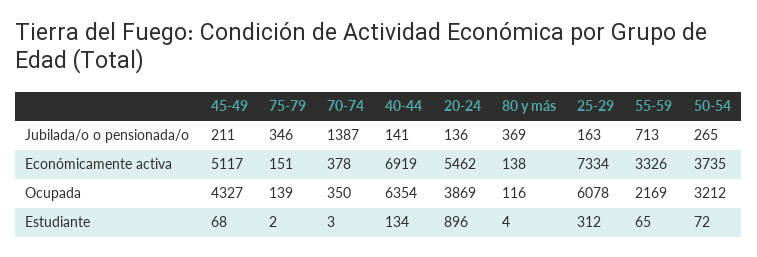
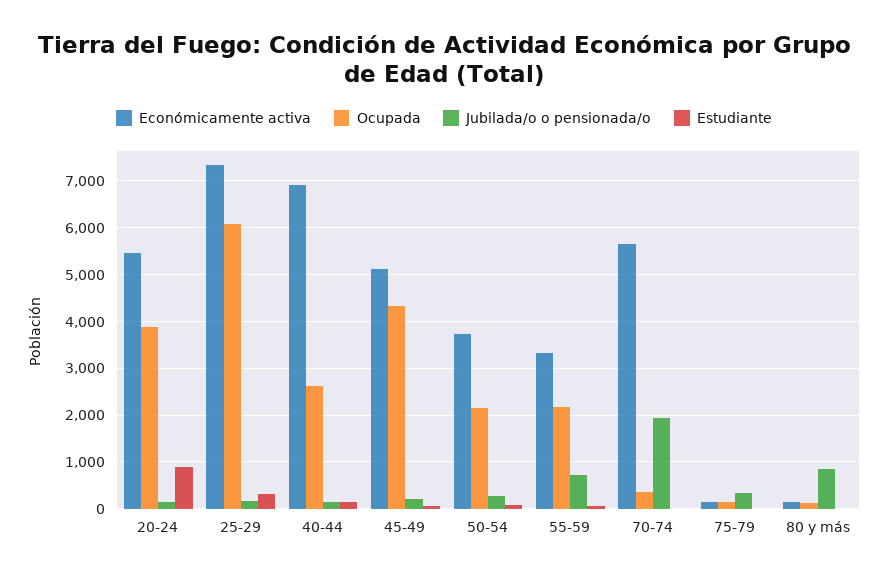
Jubilada/o o pensionada/o, 70-74: 1387 -> 2000
Jubilada/o o pensionada/o, 80 y más: 369 -> 800
Económicamente activa, 70-74: 378 -> 5600
Ocupada, 40-44: 6354 -> 2600
Ocupada, 50-54: 3212 -> 2200

